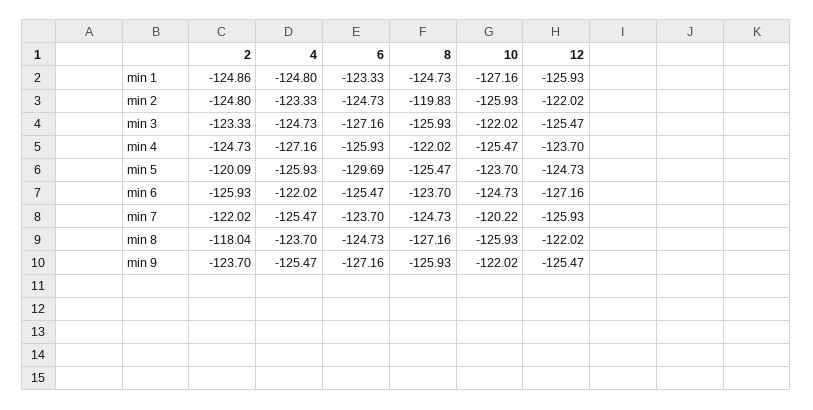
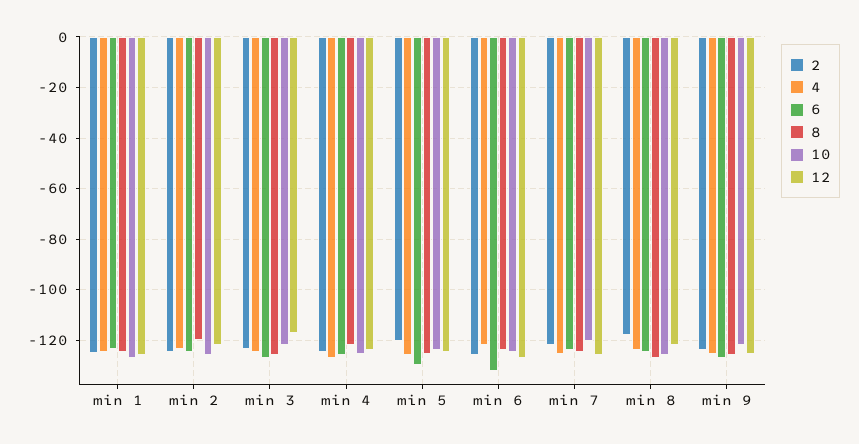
12, min 3: -125.47 -> -117.5
6, min 6: -125.47 -> -132.5

